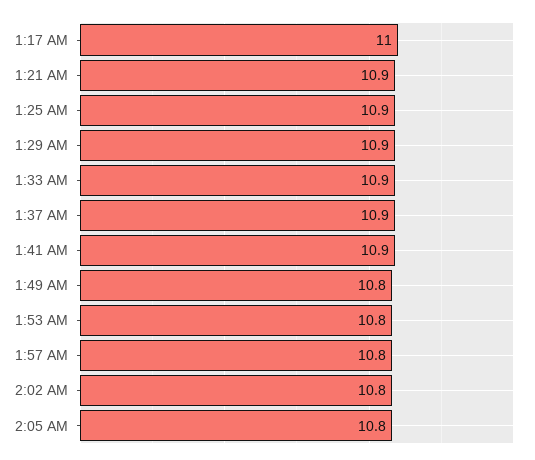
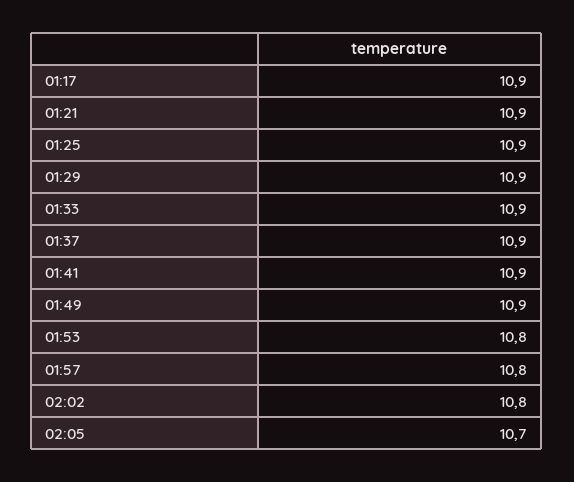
1:17 AM: 11 -> 10.9
1:49 AM: 10.8 -> 10.9
2:05 AM: 10.8 -> 10.7

